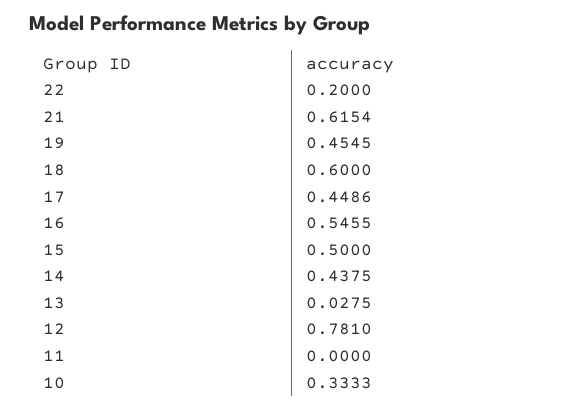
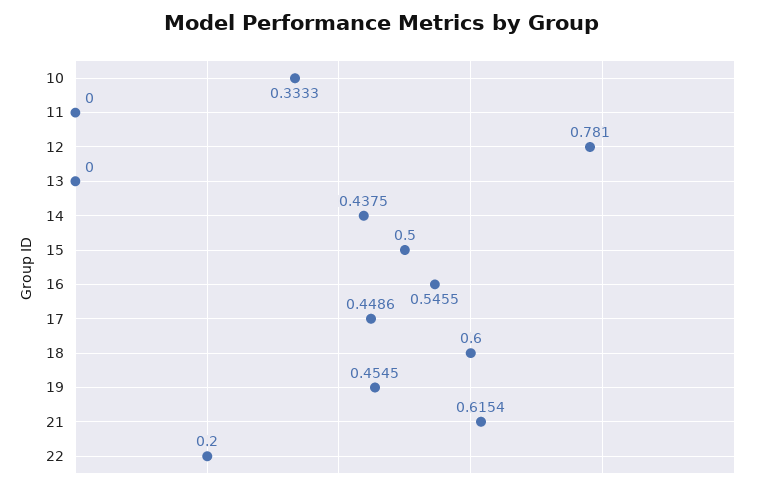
13: 0.0275 -> 0

